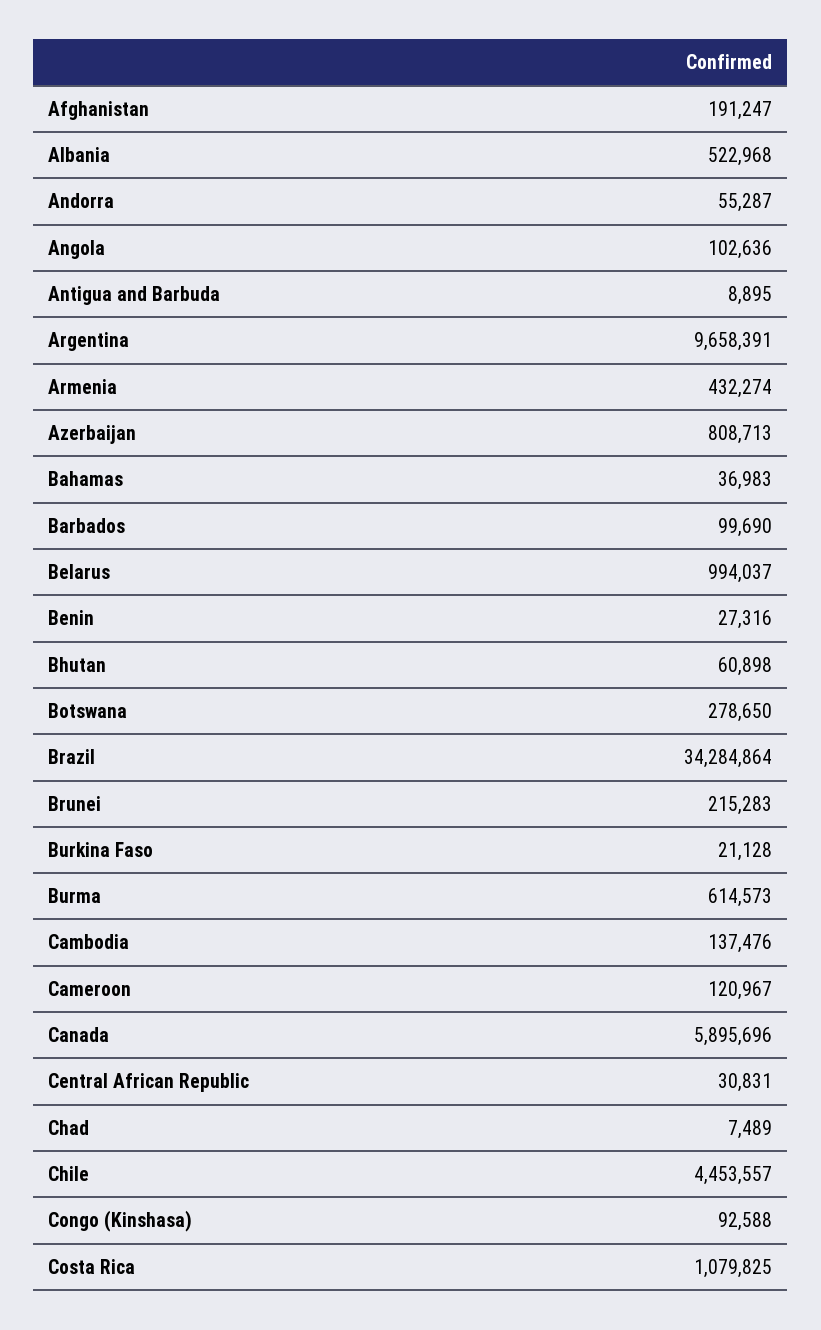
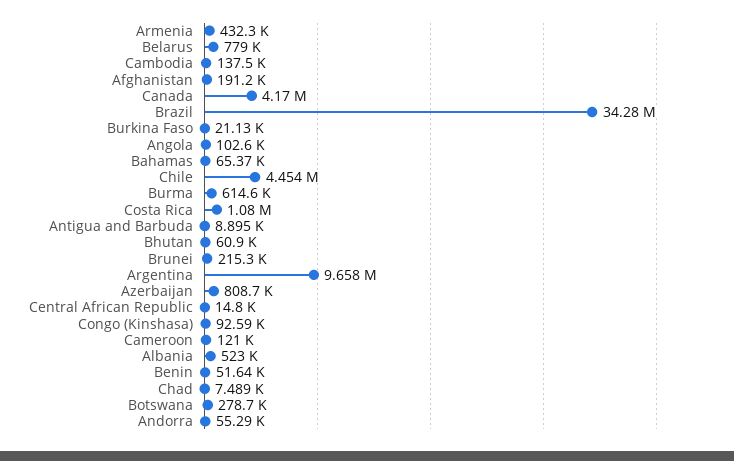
Bahamas: 36983 -> 65370
Barbados: 99690 -> none
Belarus: 994037 -> 779000
Benin: 27316 -> 51640
Canada: 5895696 -> 4170000
Central African Republic: 30831 -> 14800

